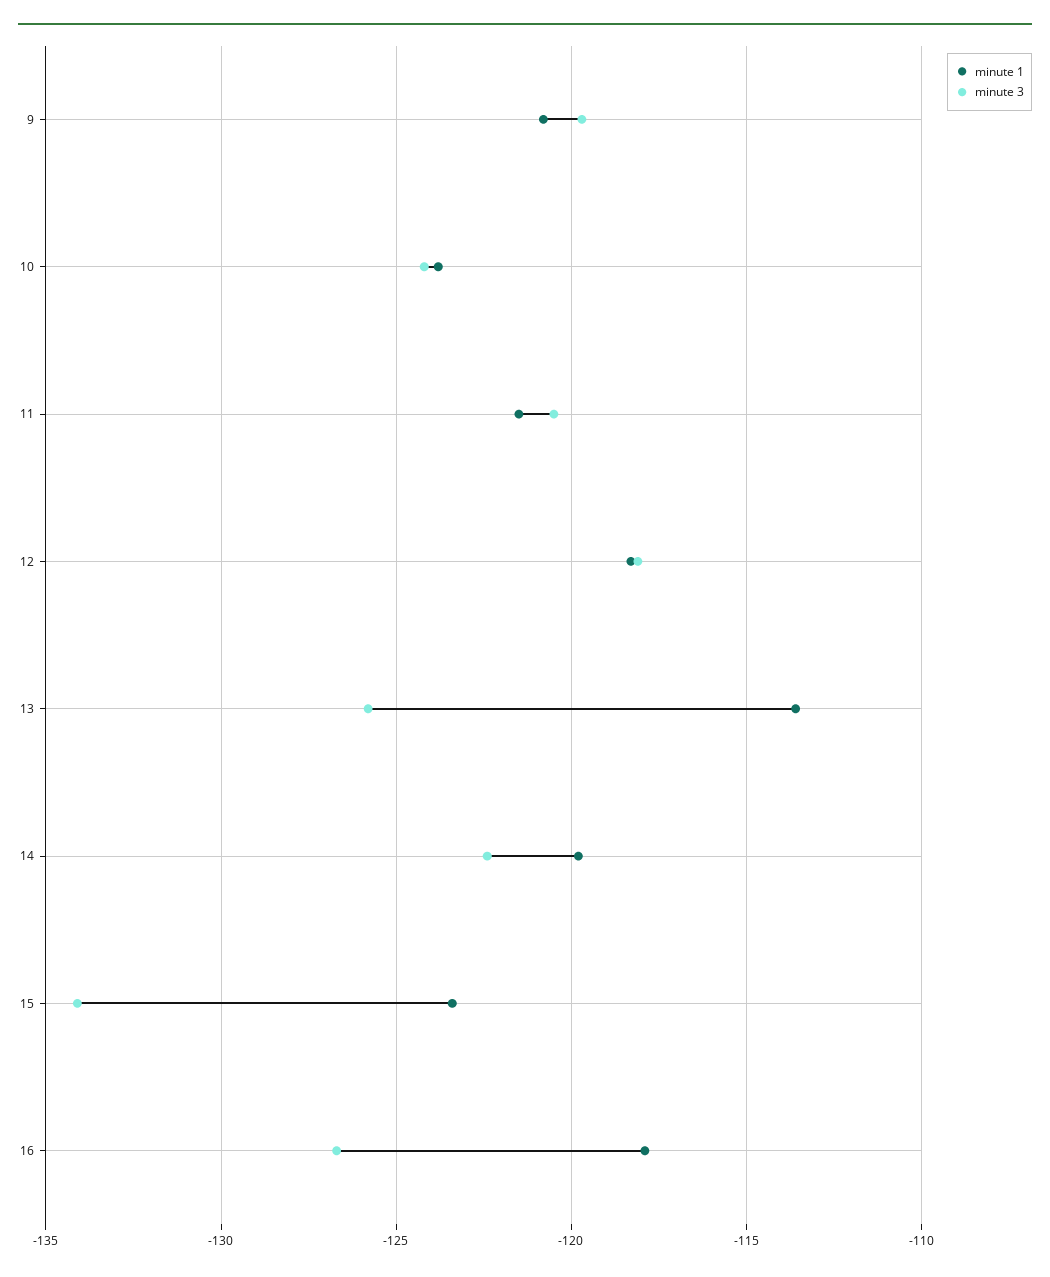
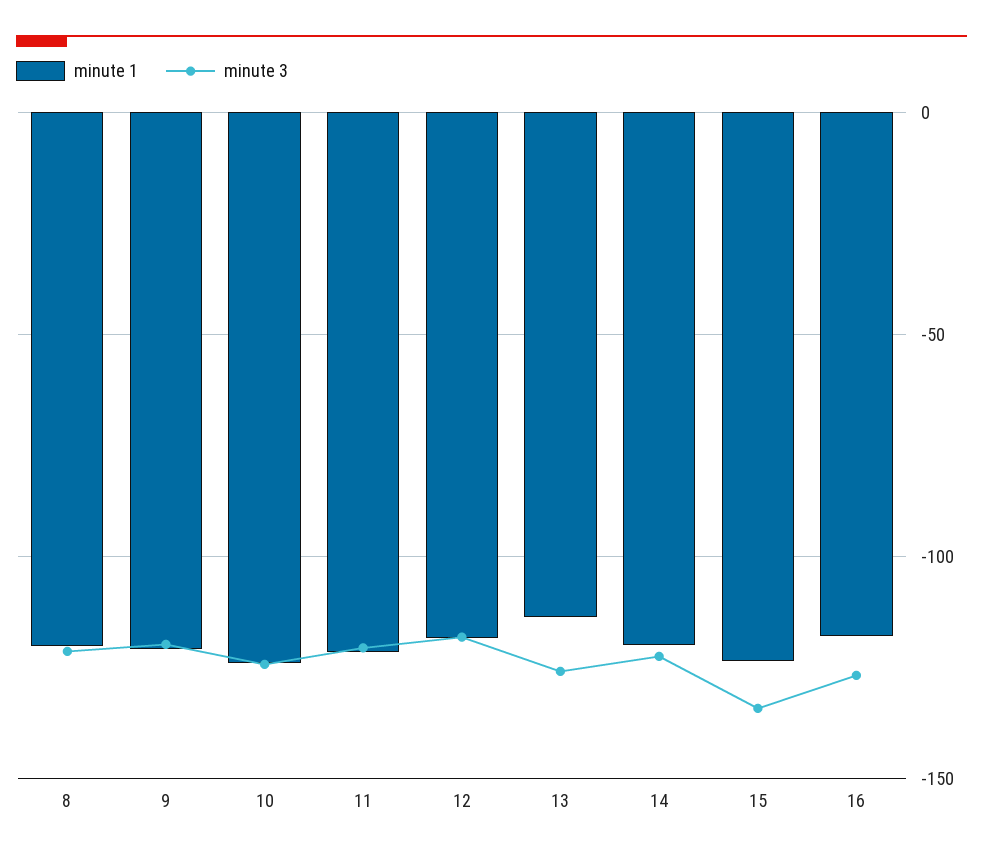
minute 1, 8: none -> -120
minute 3, 8: none -> -120

